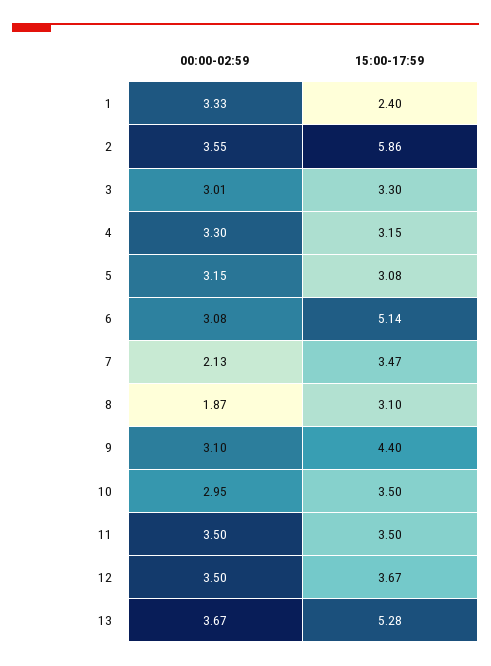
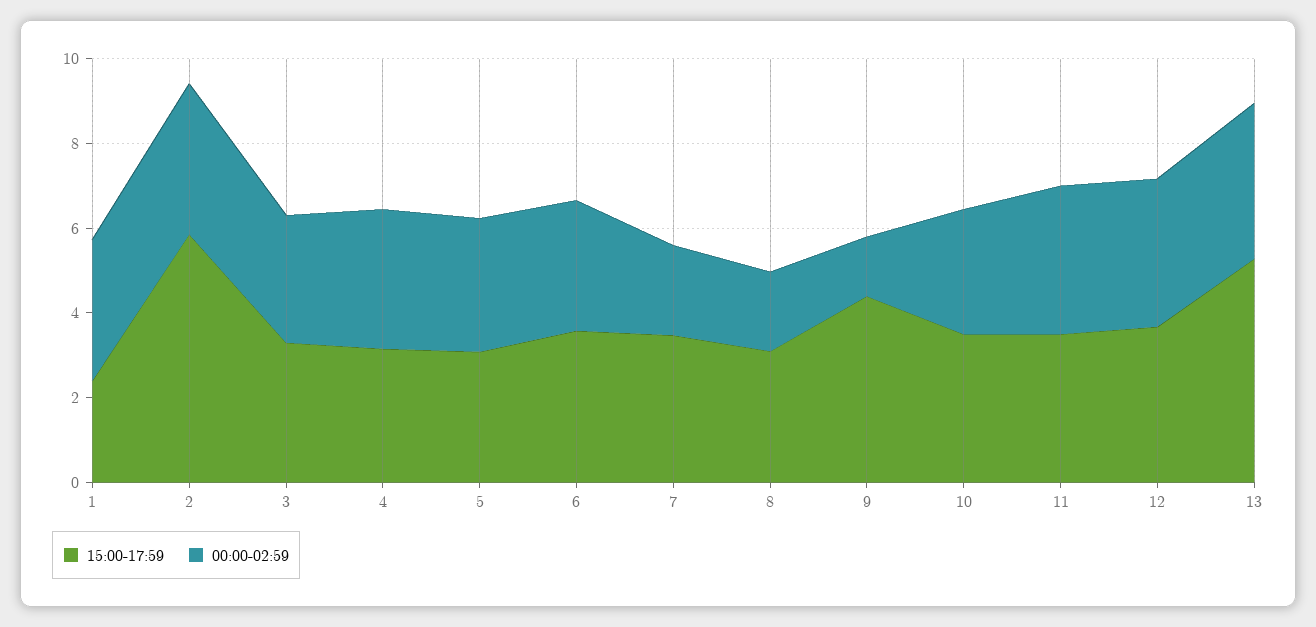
15:00-17:59, 6: 5.14 -> 3.5
00:00-02:59, 9: 3.1 -> 1.5

